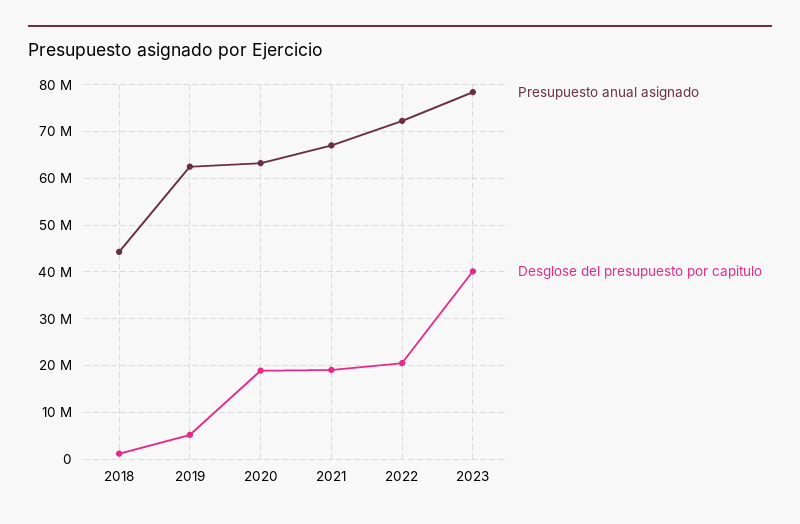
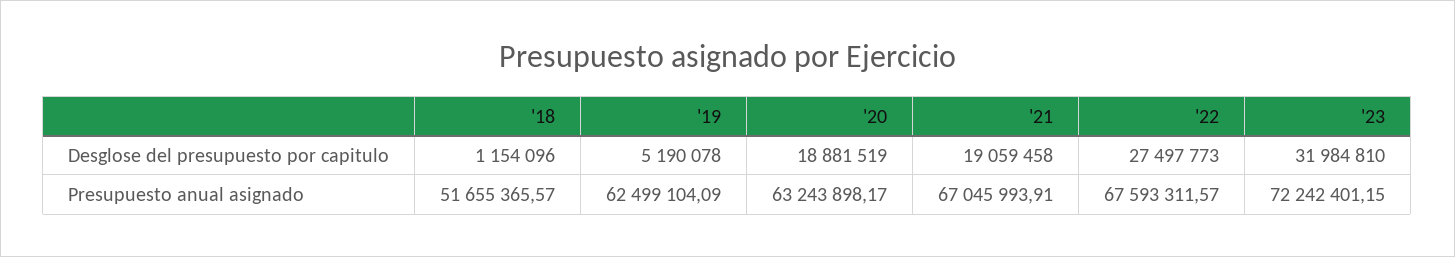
Presupuesto anual asignado, 2018: 44000000 -> 51655365.57
Presupuesto anual asignado, 2022: 72000000 -> 67593311.57
Desglose del presupuesto por capitulo, 2022: 20000000 -> 27497773
Presupuesto anual asignado, 2023: 78000000 -> 72242401.15
Desglose del presupuesto por capitulo, 2023: 40000000 -> 31984810

